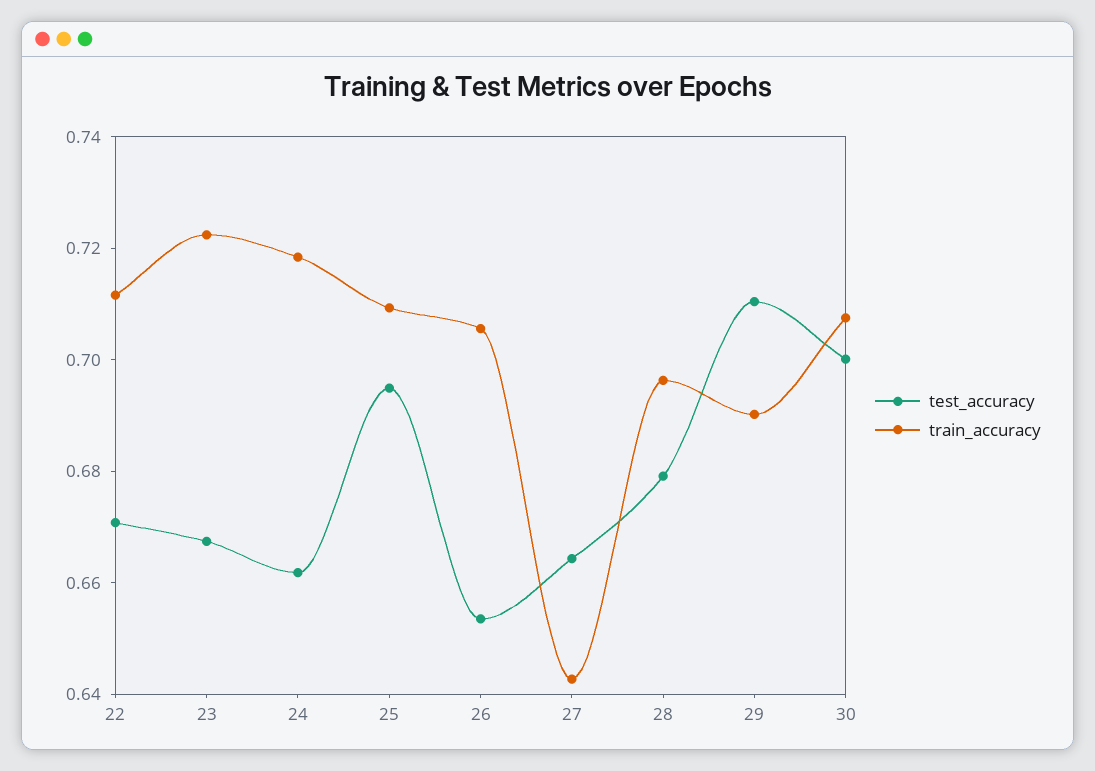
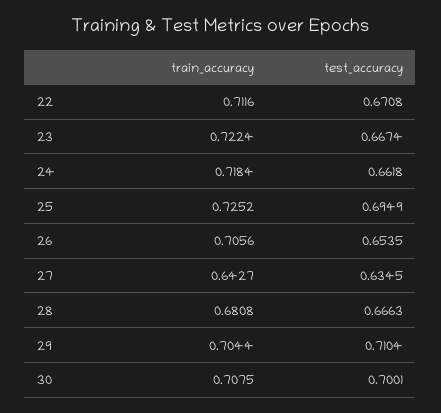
train_accuracy, 25: 0.71 -> 0.7252
test_accuracy, 27: 0.665 -> 0.6345
test_accuracy, 28: 0.68 -> 0.6663
train_accuracy, 28: 0.695 -> 0.6808
train_accuracy, 29: 0.69 -> 0.7044

